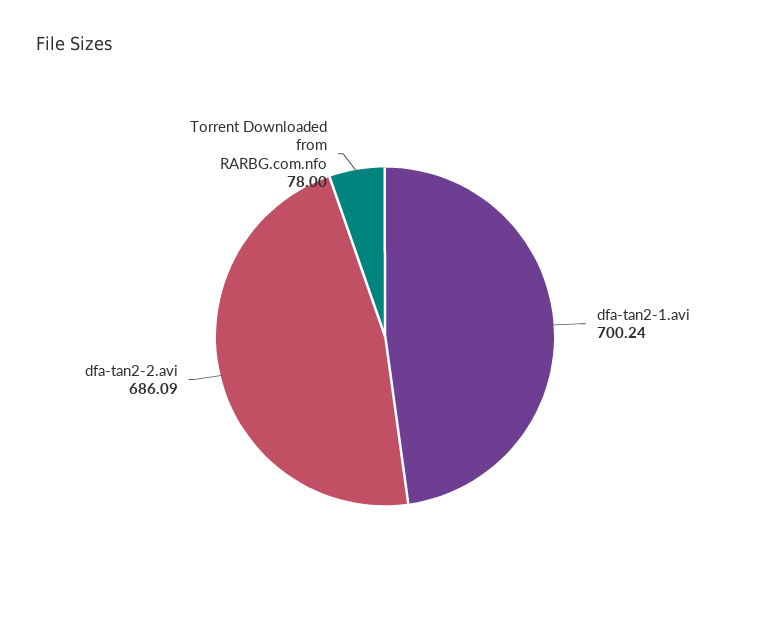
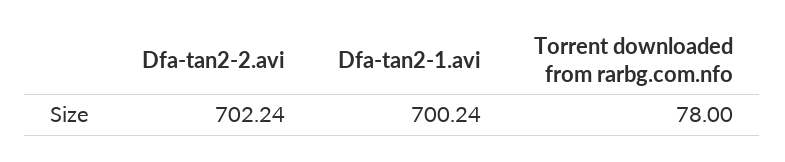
dfa-tan2-2.avi: 686.09 -> 702.24

